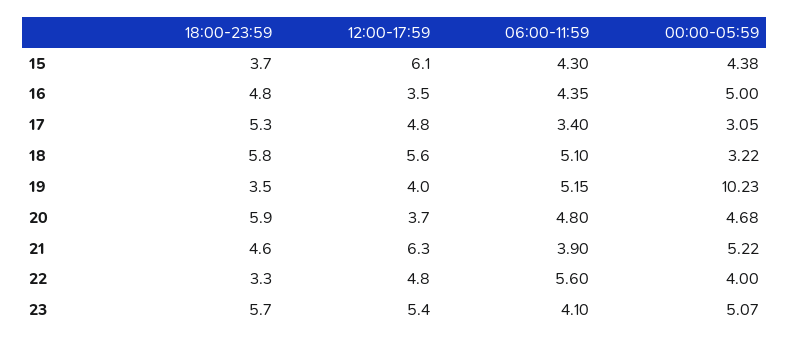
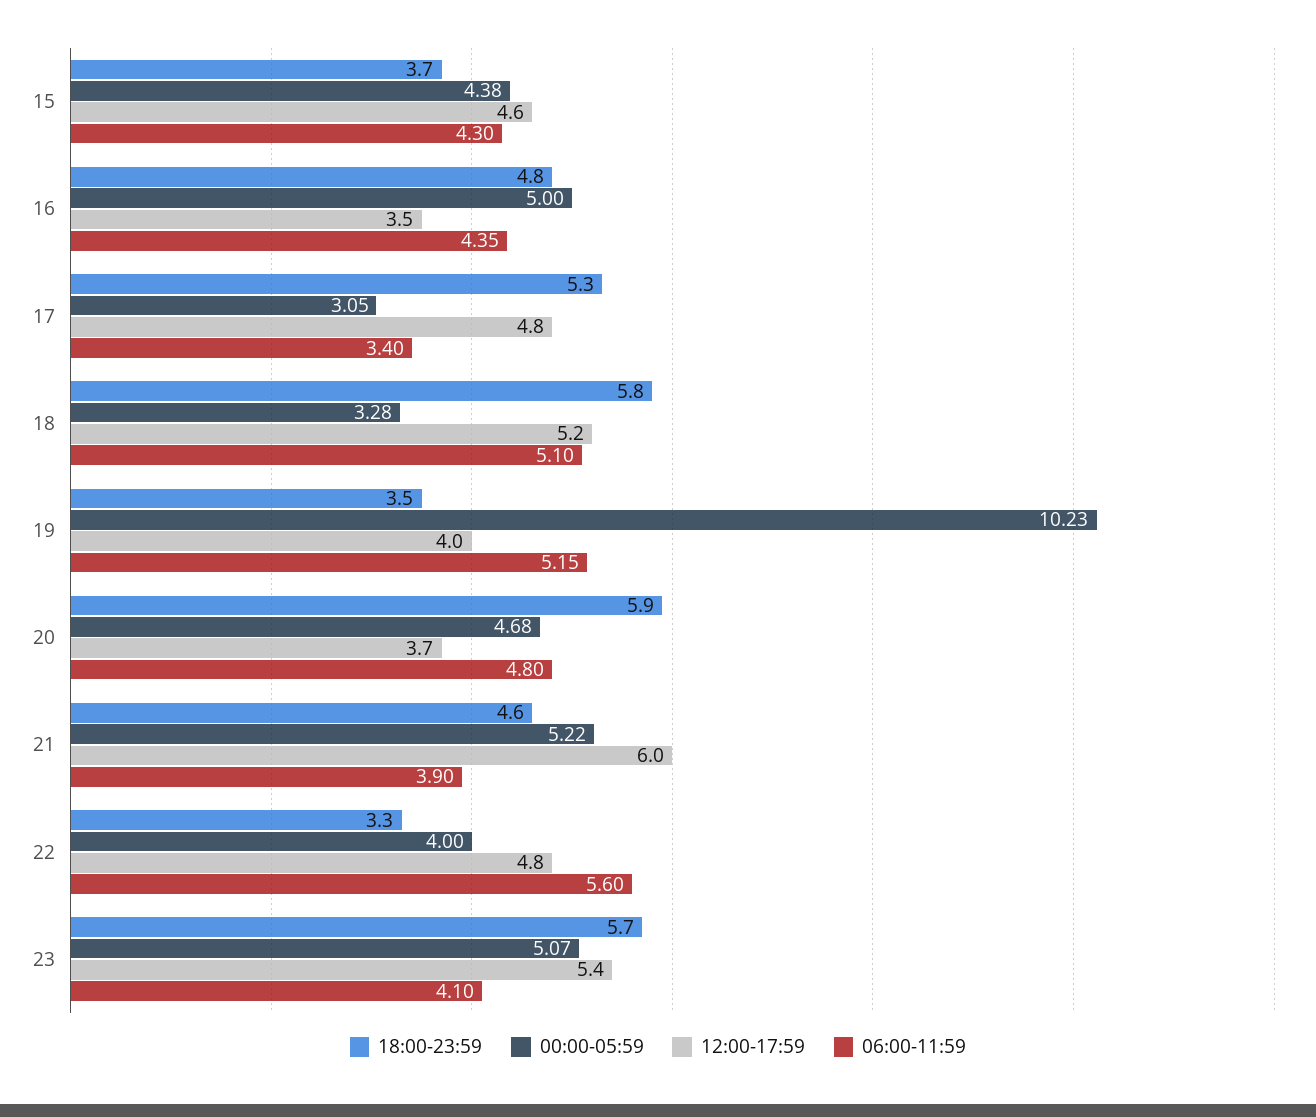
12:00-17:59, 15: 6.1 -> 4.6
12:00-17:59, 18: 5.6 -> 5.2
00:00-05:59, 18: 3.22 -> 3.28
12:00-17:59, 21: 6.3 -> 6

